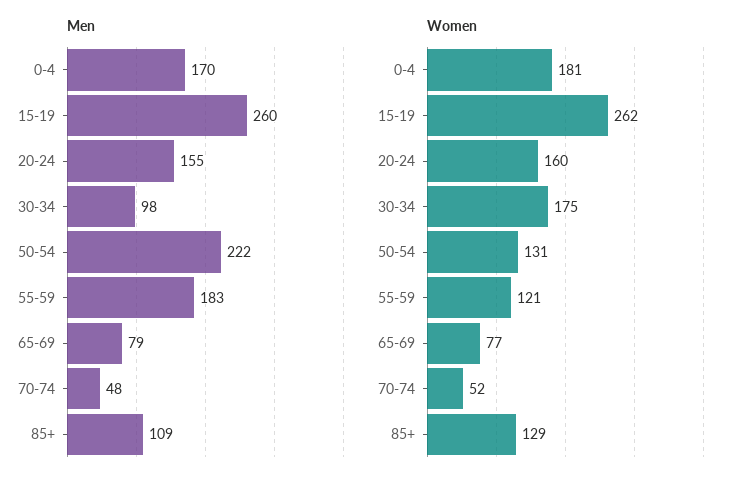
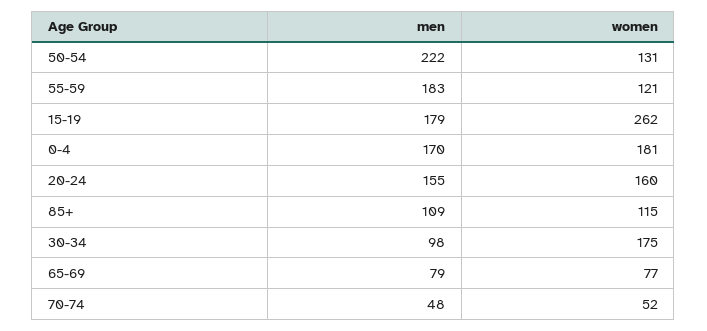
Men, 15-19: 260 -> 179
Women, 85+: 129 -> 115

